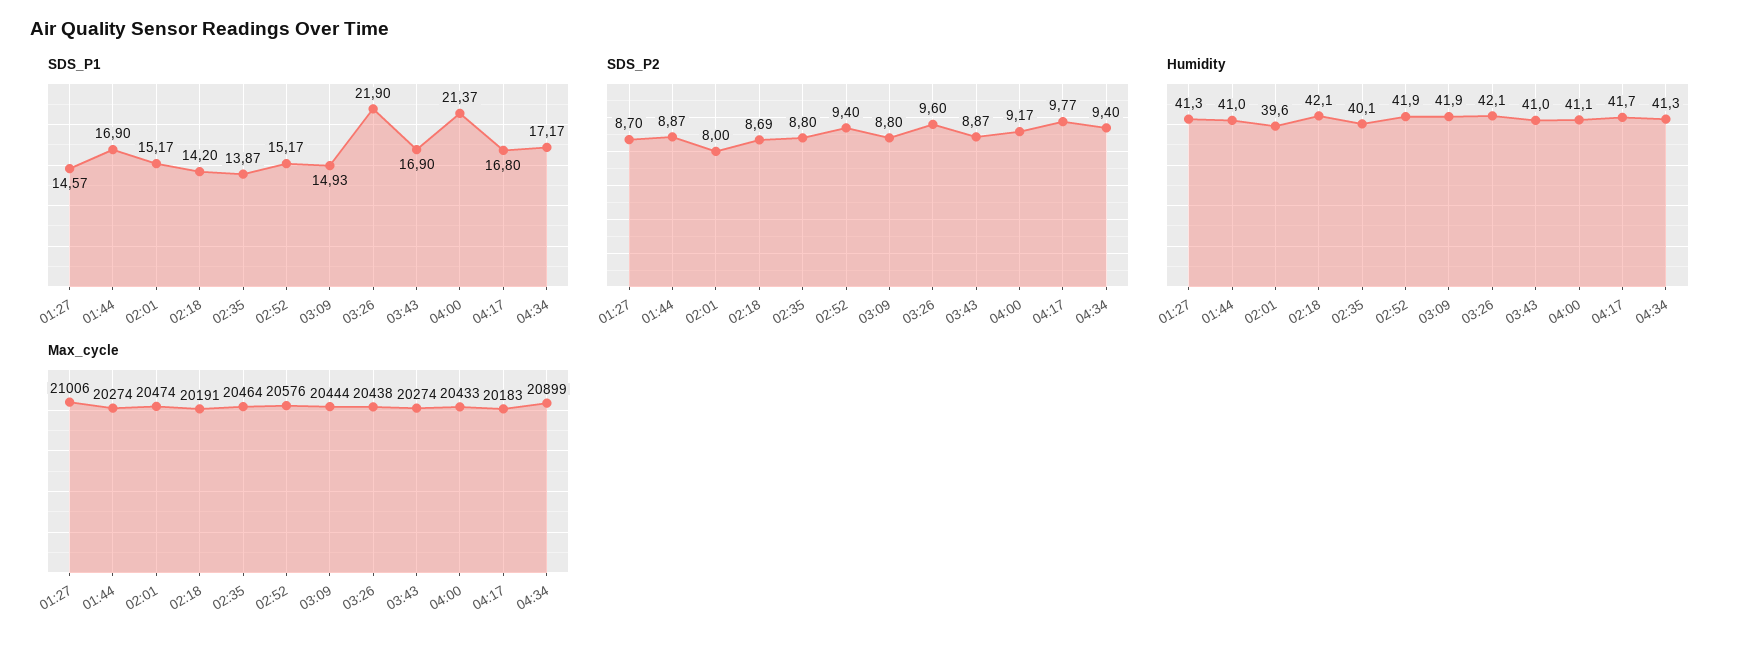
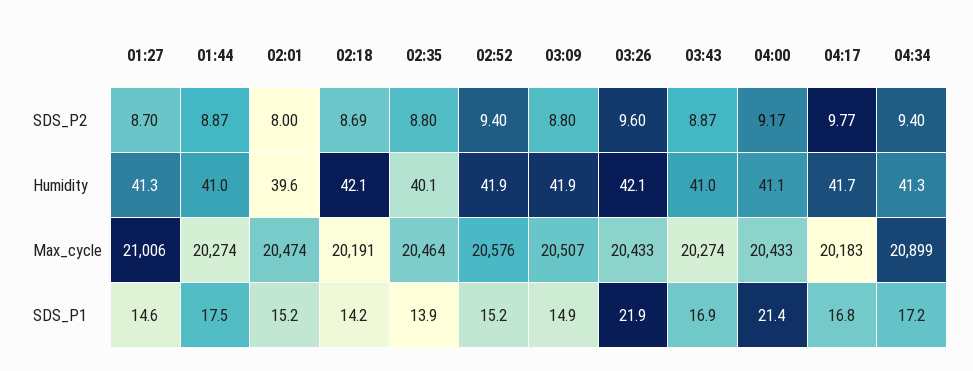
SDS_P1, 01:44: 16.9 -> 17.5
Max_cycle, 03:09: 20444 -> 20507
Max_cycle, 03:26: 20438 -> 20433

